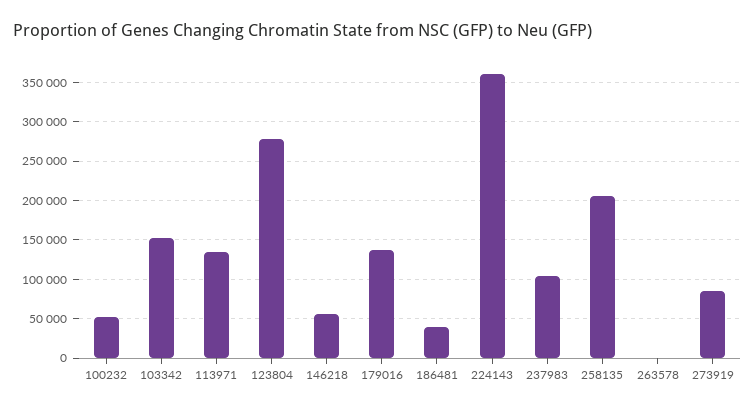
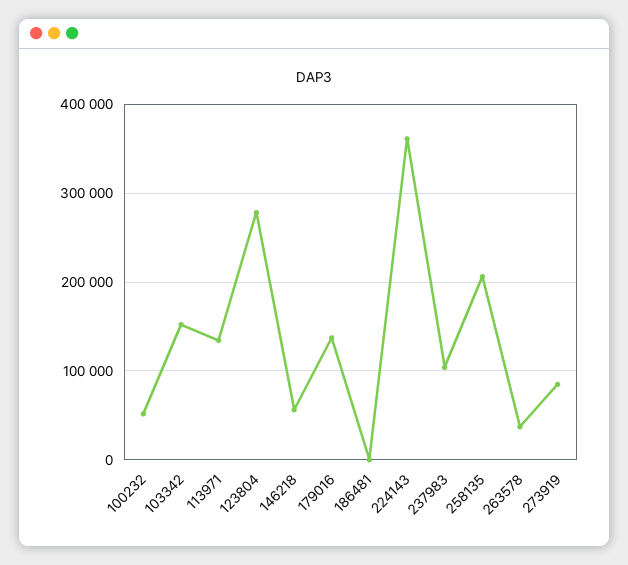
186481: 40000 -> 0
263578: 0 -> 40000

